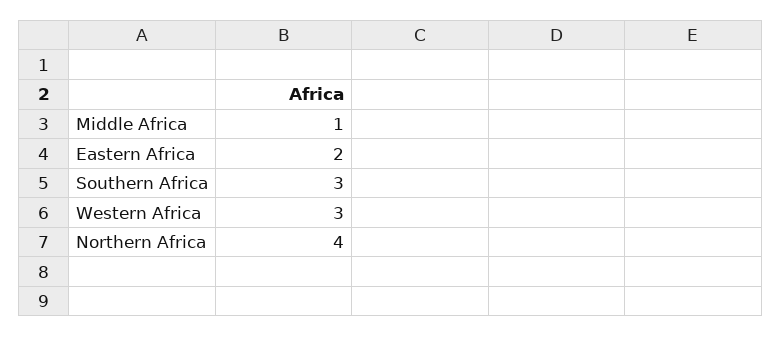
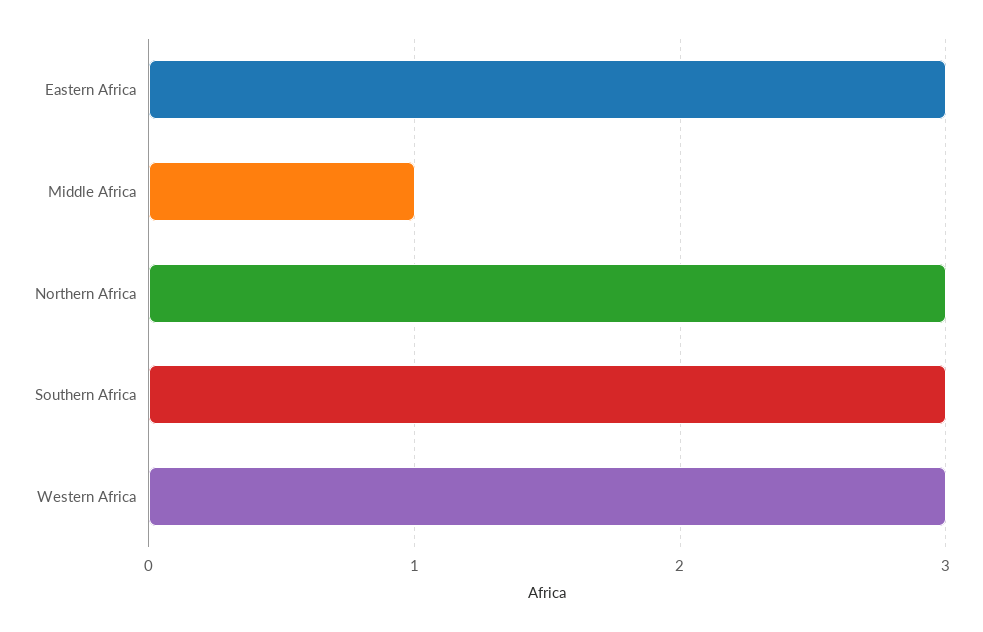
Eastern Africa: 2 -> 3
Northern Africa: 4 -> 3

